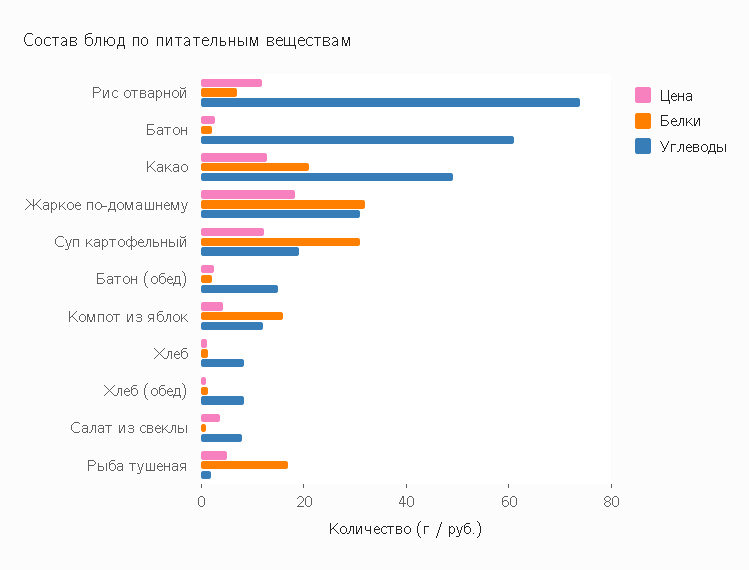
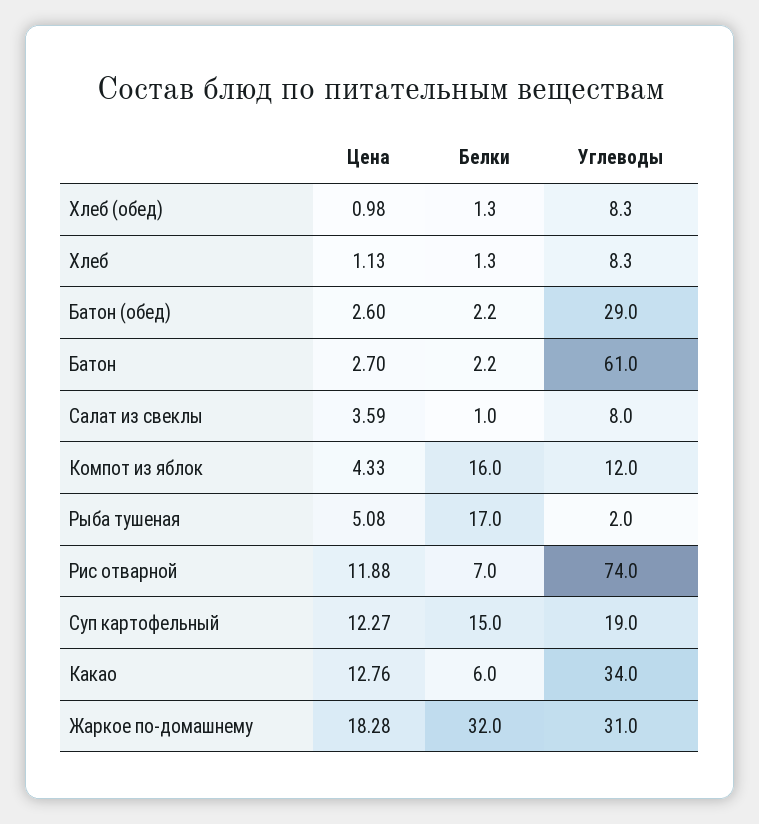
Белки, Какао: 20 -> 6
Углеводы, Какао: 50 -> 34
Белки, Суп картофельный: 30 -> 15
Углеводы, Батон (обед): 15 -> 29

